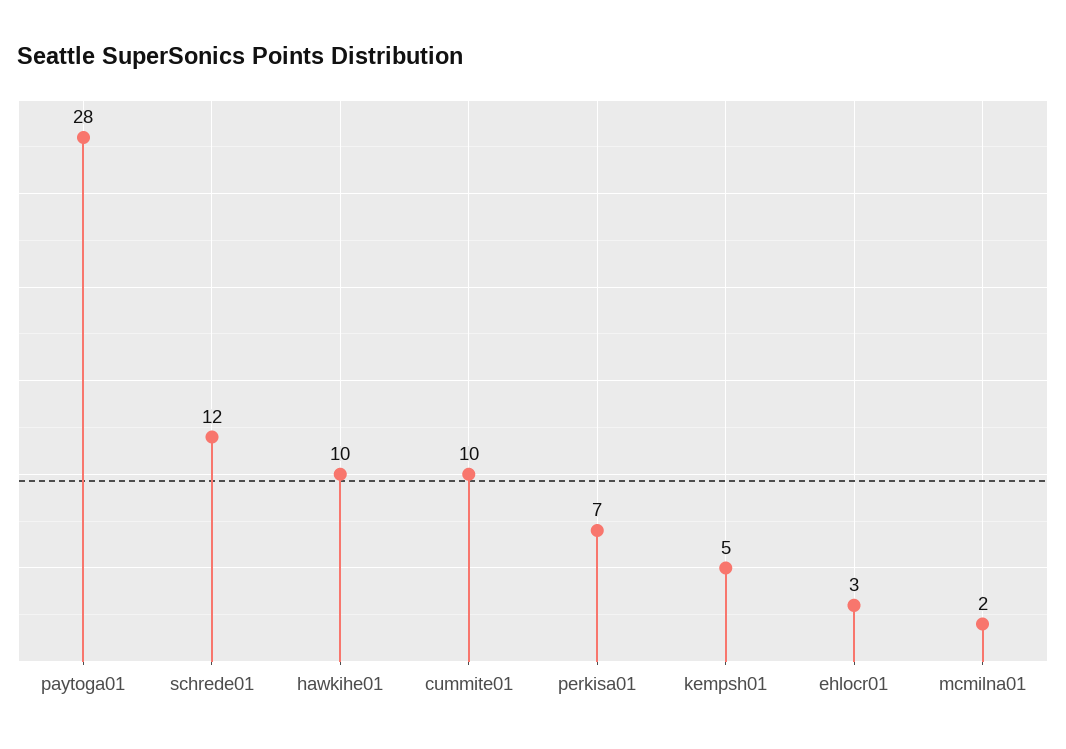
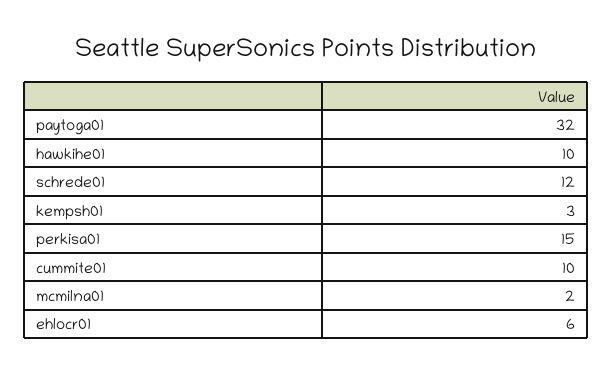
paytoga01: 28 -> 32
perkisa01: 7 -> 15
kempsh01: 5 -> 3
ehlocr01: 3 -> 6

